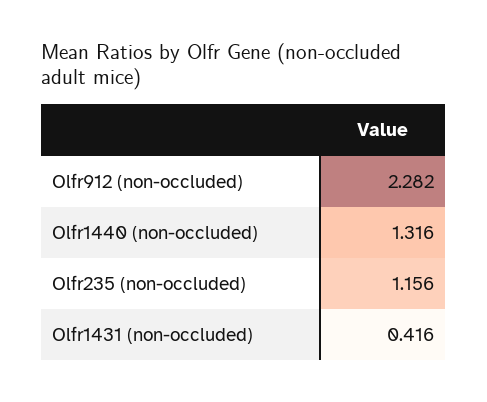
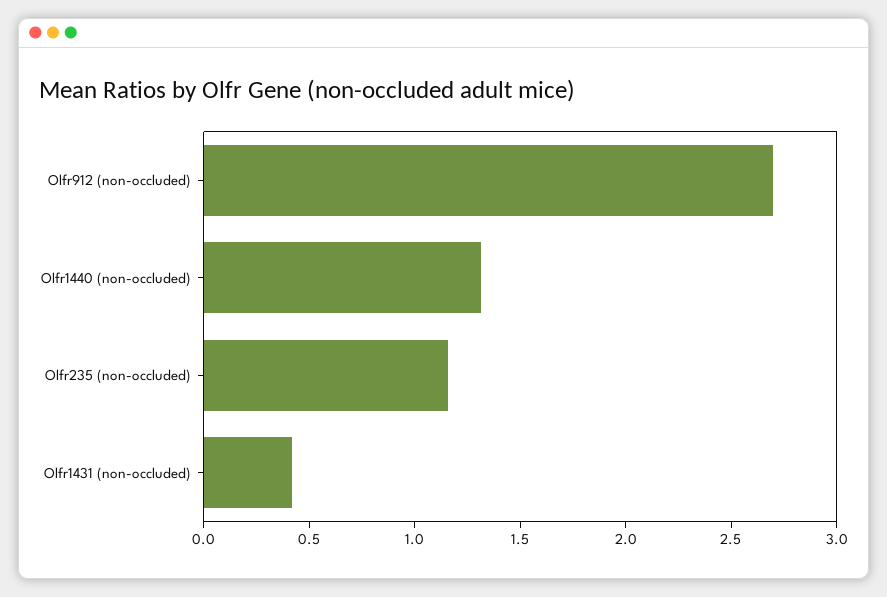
Olfr912 (non-occluded): 2.282 -> 2.7

